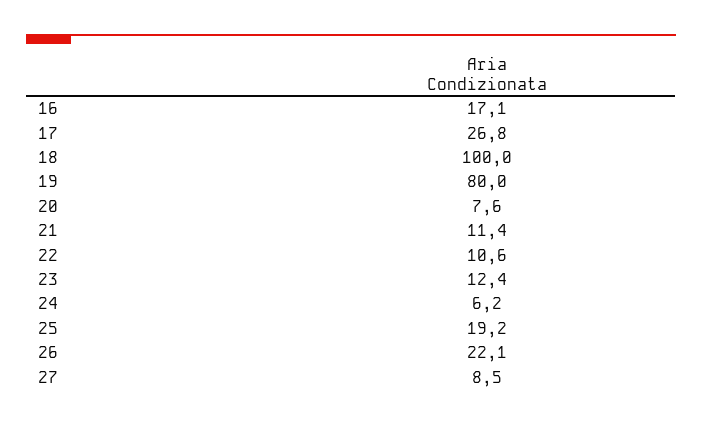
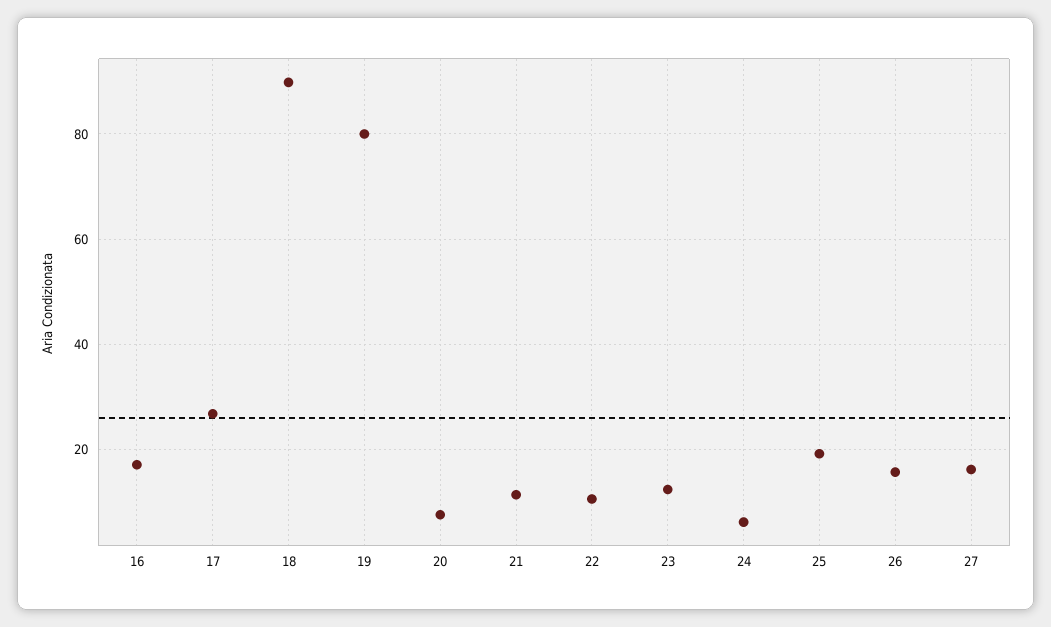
18: 100 -> 90
26: 22.1 -> 16
27: 8.5 -> 16

